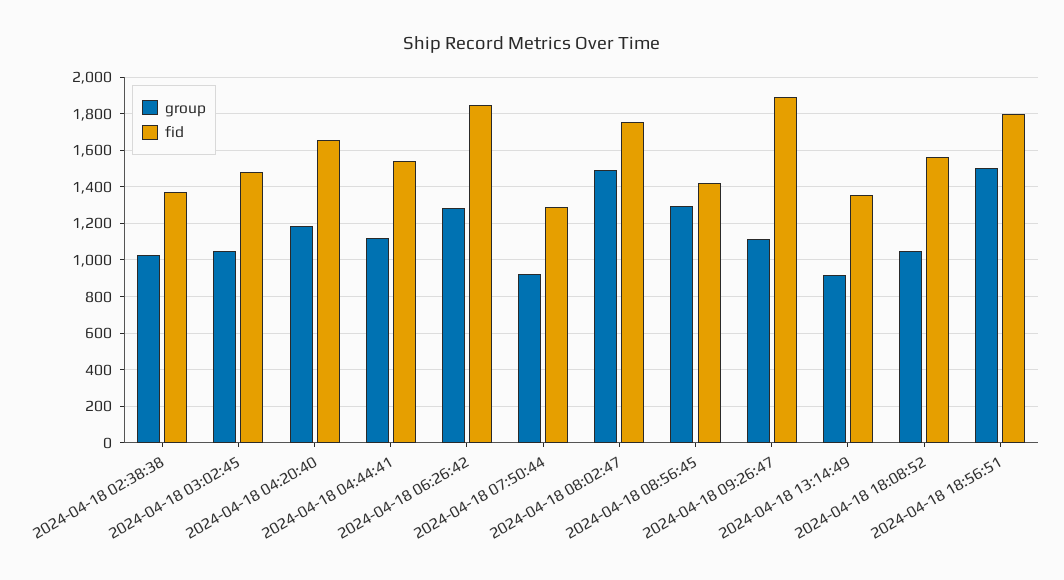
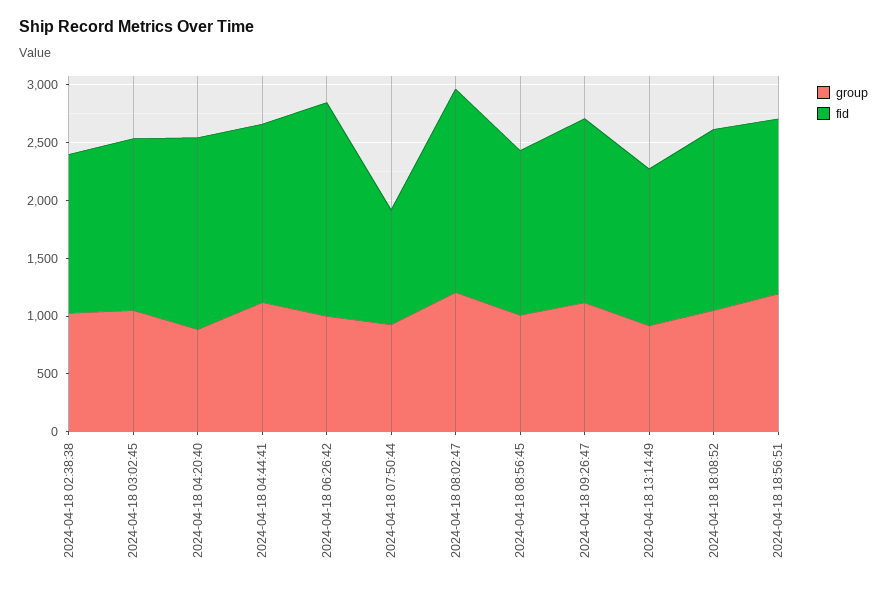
group, 2024-04-18 04:20:40: 1200 -> 900
group, 2024-04-18 06:26:42: 1300 -> 1000
fid, 2024-04-18 07:50:44: 1300 -> 1000
group, 2024-04-18 08:02:47: 1500 -> 1200
group, 2024-04-18 08:56:45: 1300 -> 1000
fid, 2024-04-18 09:26:47: 1900 -> 1600
group, 2024-04-18 18:56:51: 1500 -> 1200
fid, 2024-04-18 18:56:51: 1800 -> 1500

